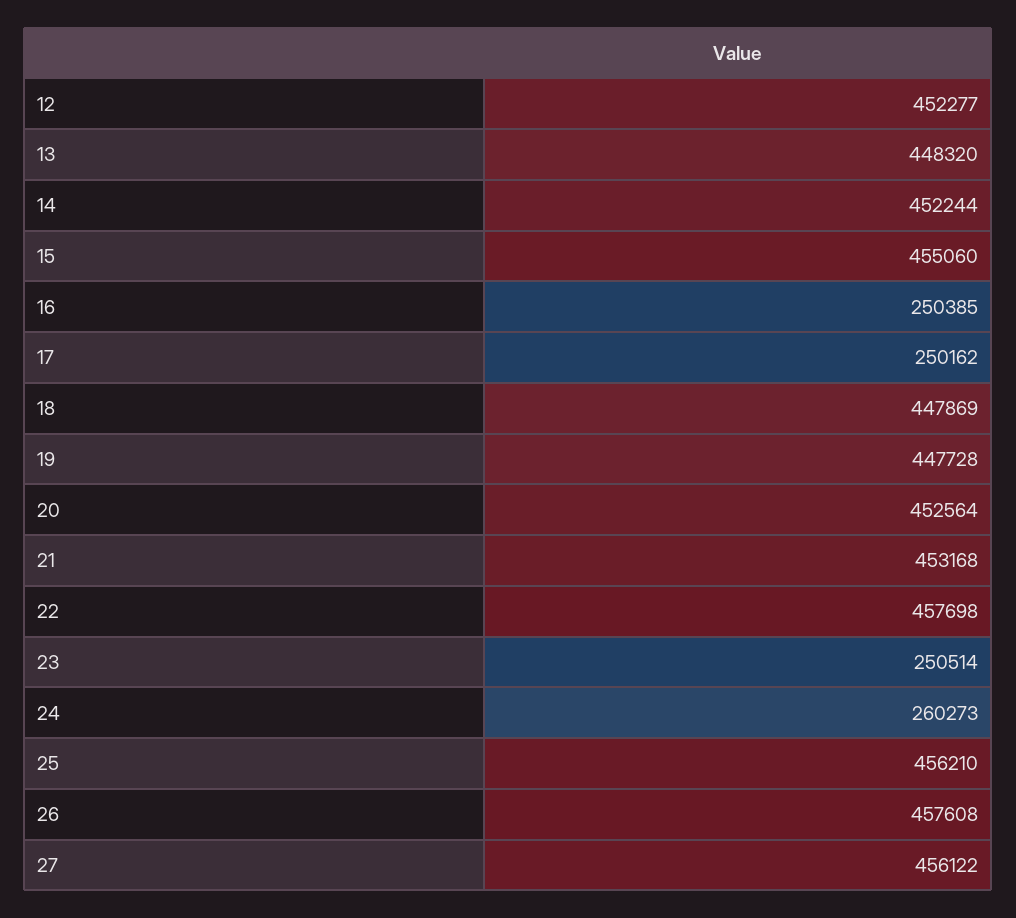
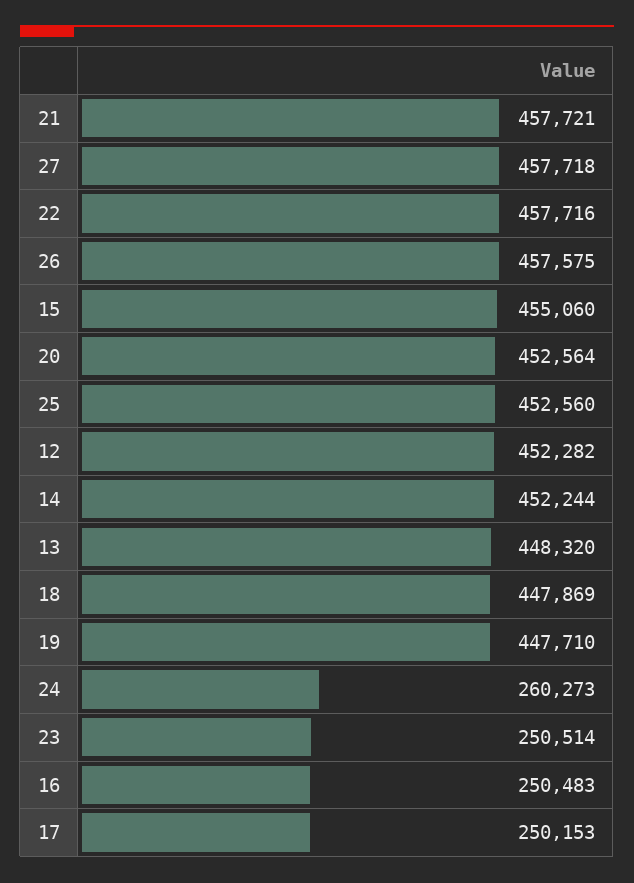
12: 452277 -> 452282
16: 250385 -> 250483
17: 250162 -> 250153
19: 447728 -> 447710
21: 453168 -> 457721
22: 457698 -> 457716
25: 456210 -> 452560
26: 457608 -> 457575
27: 456122 -> 457718

